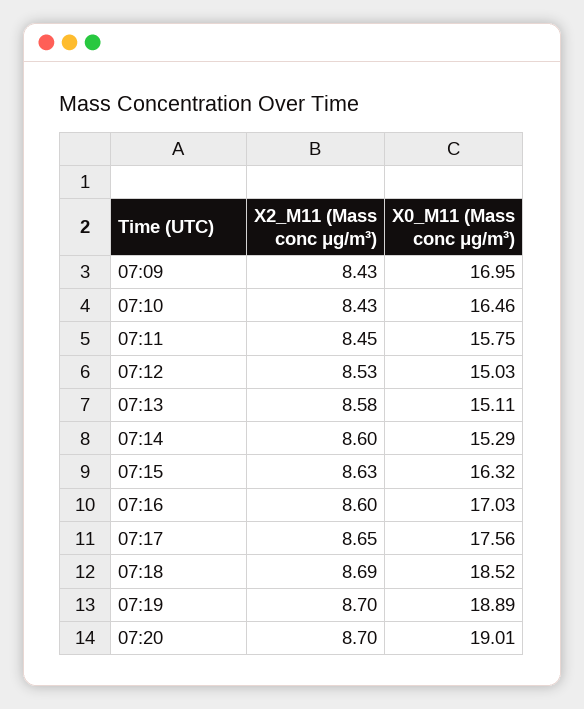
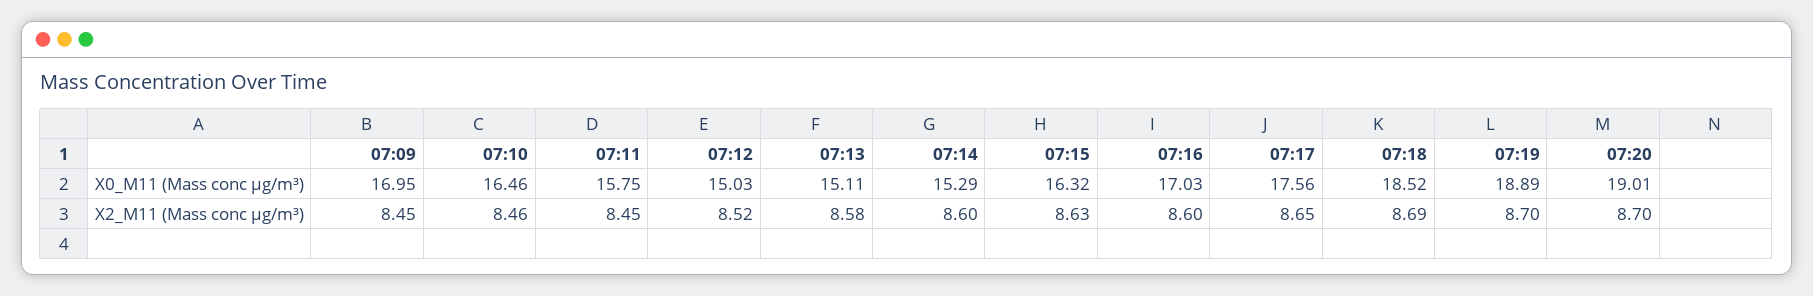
X2_M11 (Mass conc μg/m³), 07:09: 8.43 -> 8.45
X2_M11 (Mass conc μg/m³), 07:10: 8.43 -> 8.46
X2_M11 (Mass conc μg/m³), 07:12: 8.53 -> 8.52

